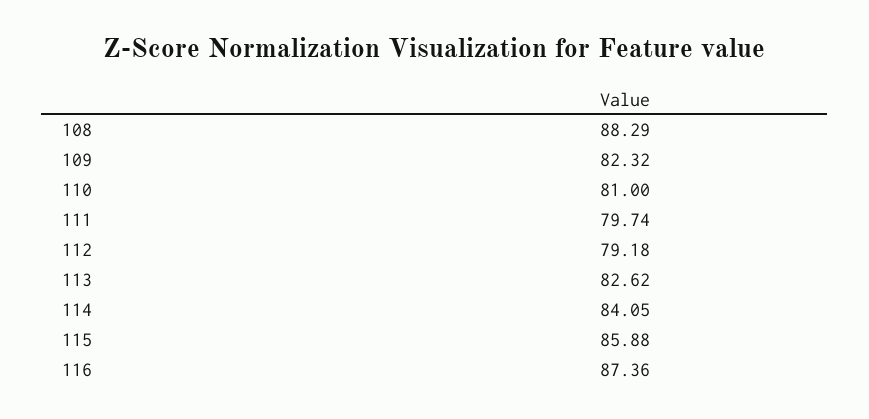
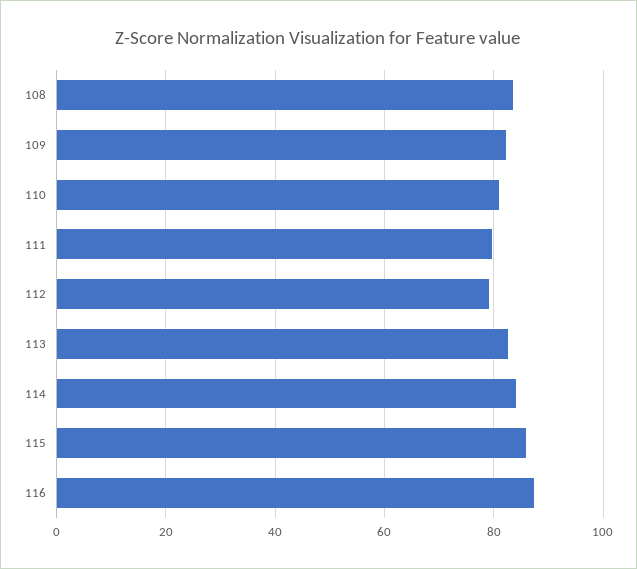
108: 88.29 -> 84

